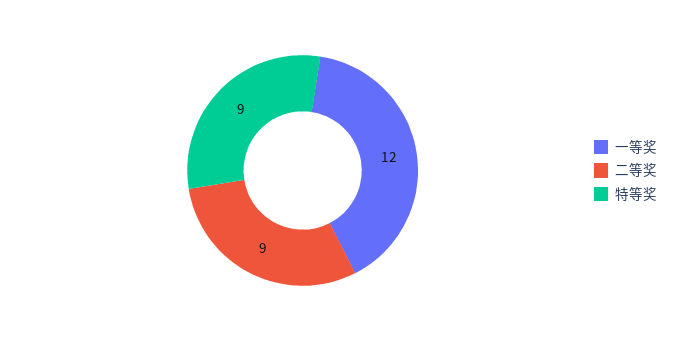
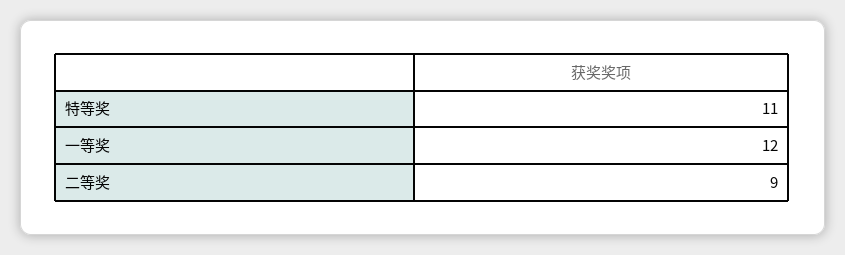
特等奖: 9 -> 11

